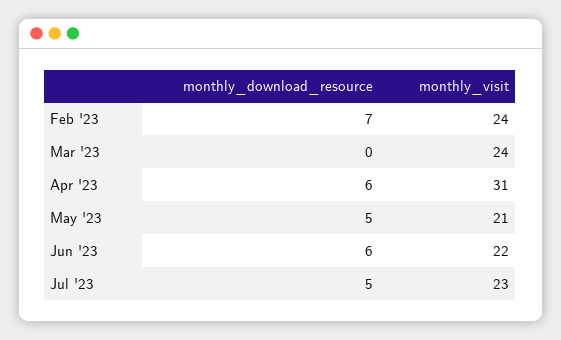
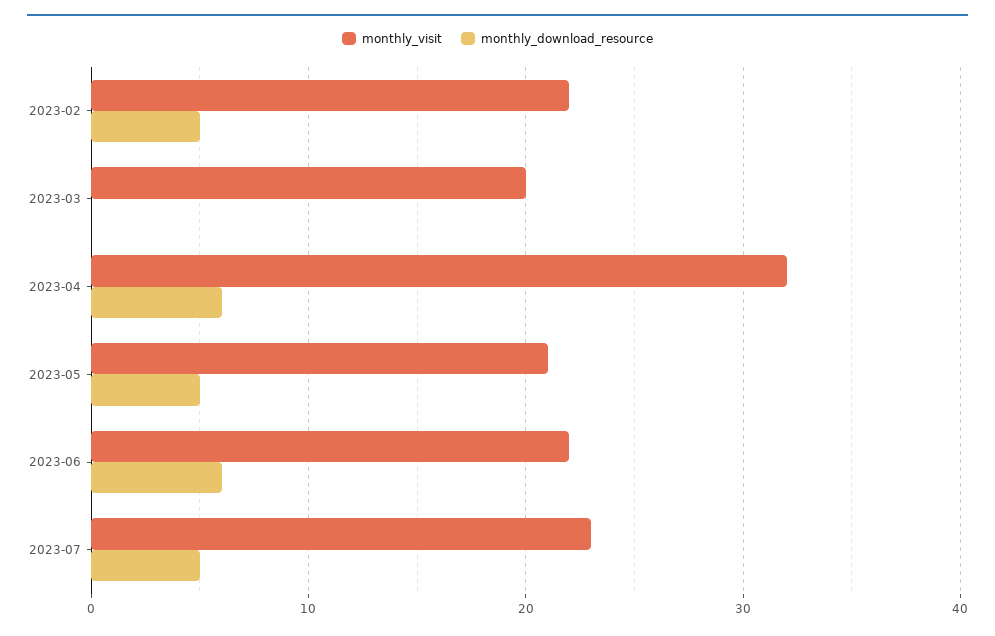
monthly_download_resource, Feb '23: 7 -> 5
monthly_visit, Feb '23: 24 -> 22
monthly_visit, Mar '23: 24 -> 20
monthly_visit, Apr '23: 31 -> 32

